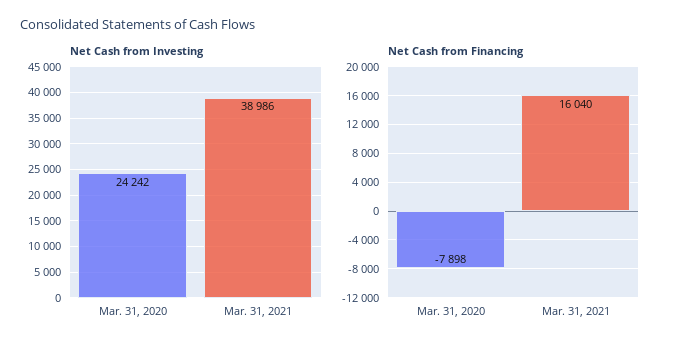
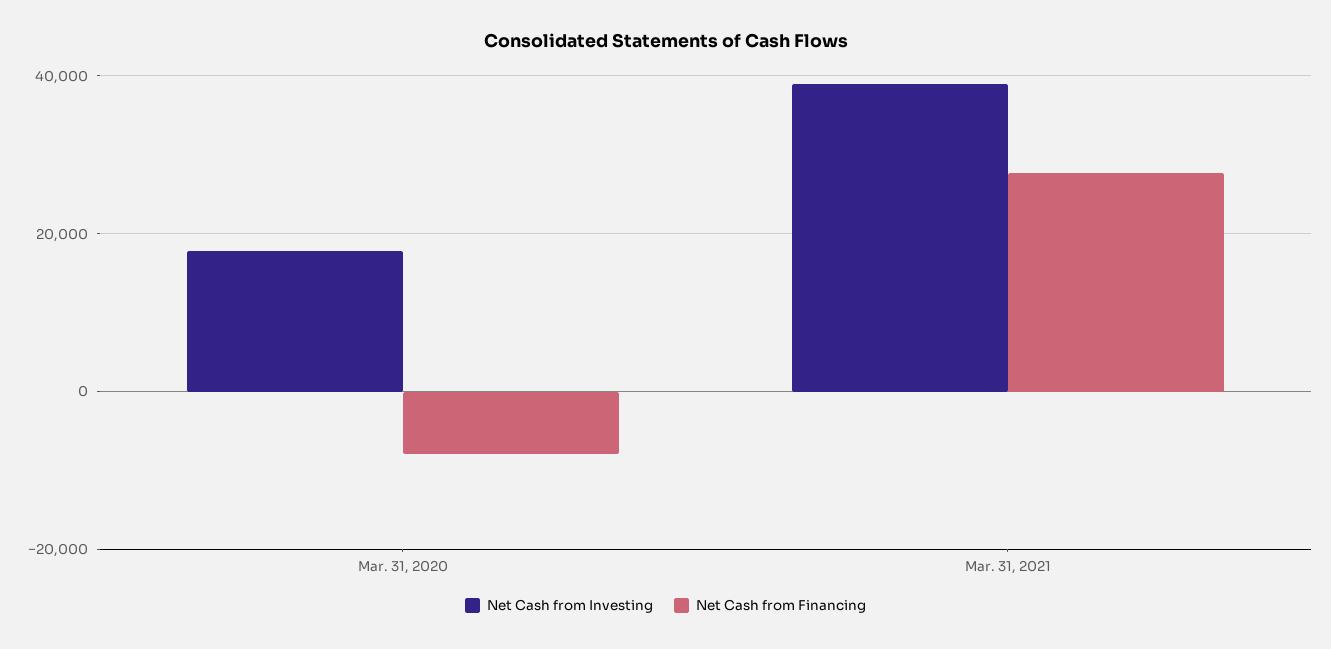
Net Cash from Investing, Mar. 31, 2020: 24242 -> 18000
Net Cash from Financing, Mar. 31, 2021: 16040 -> 28000

